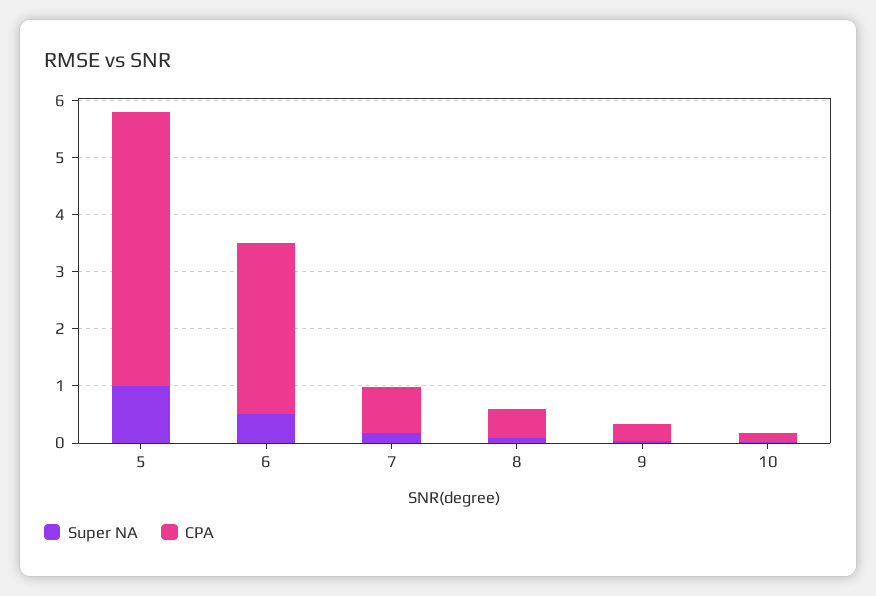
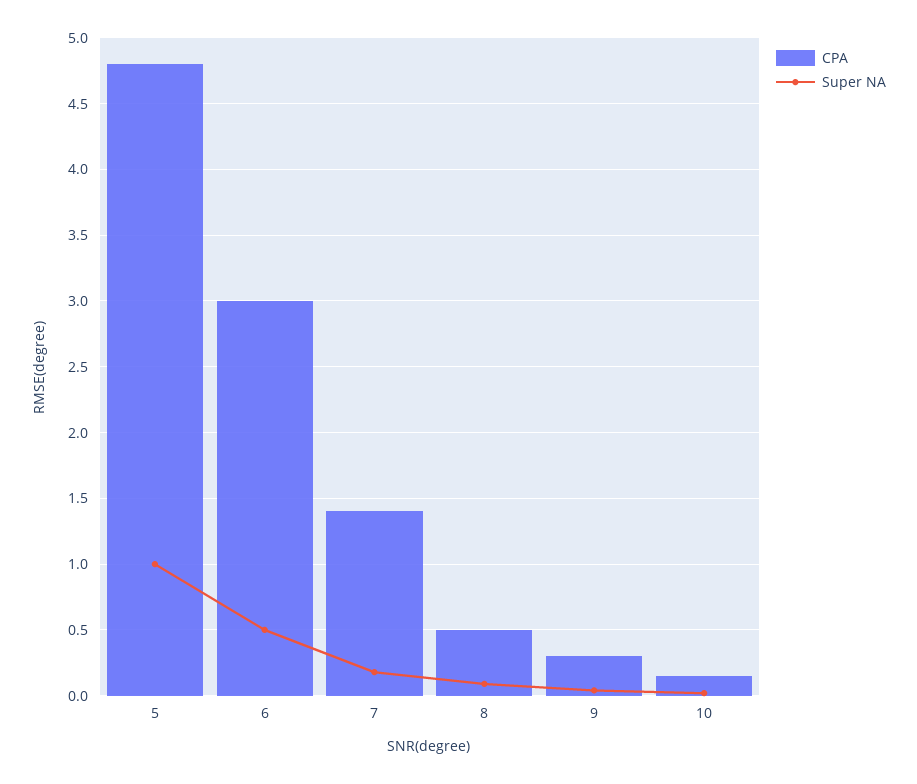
CPA, 7: 0.8 -> 1.4

